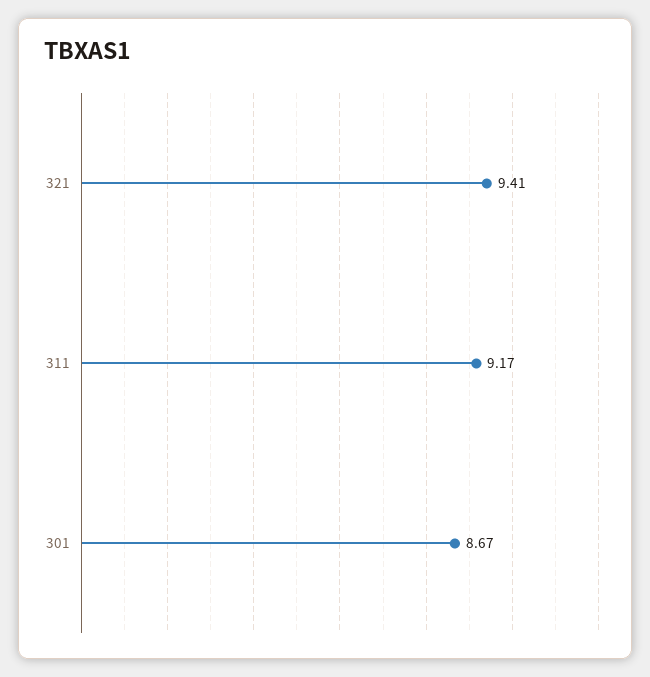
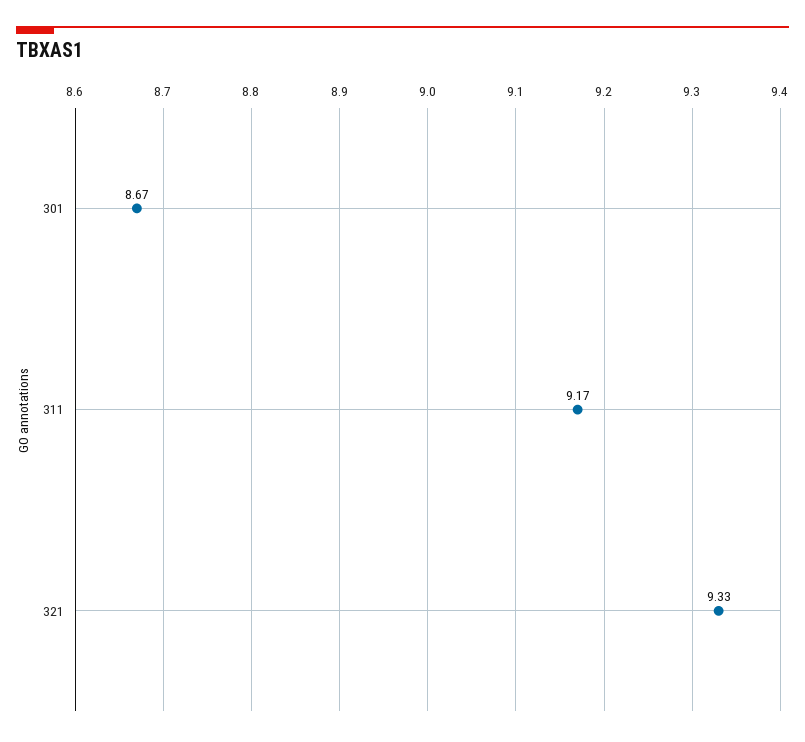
321: 9.41 -> 9.33

